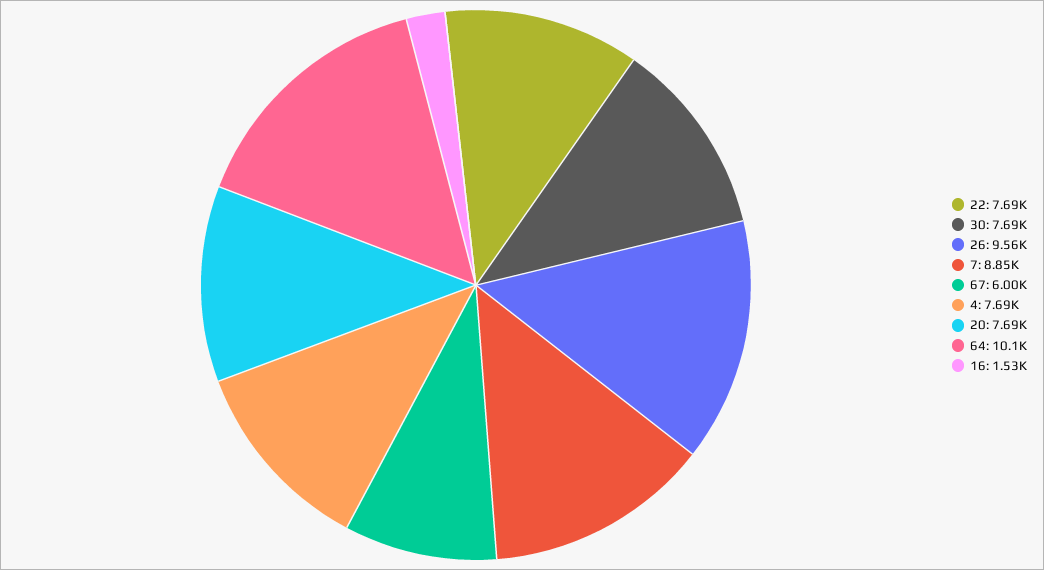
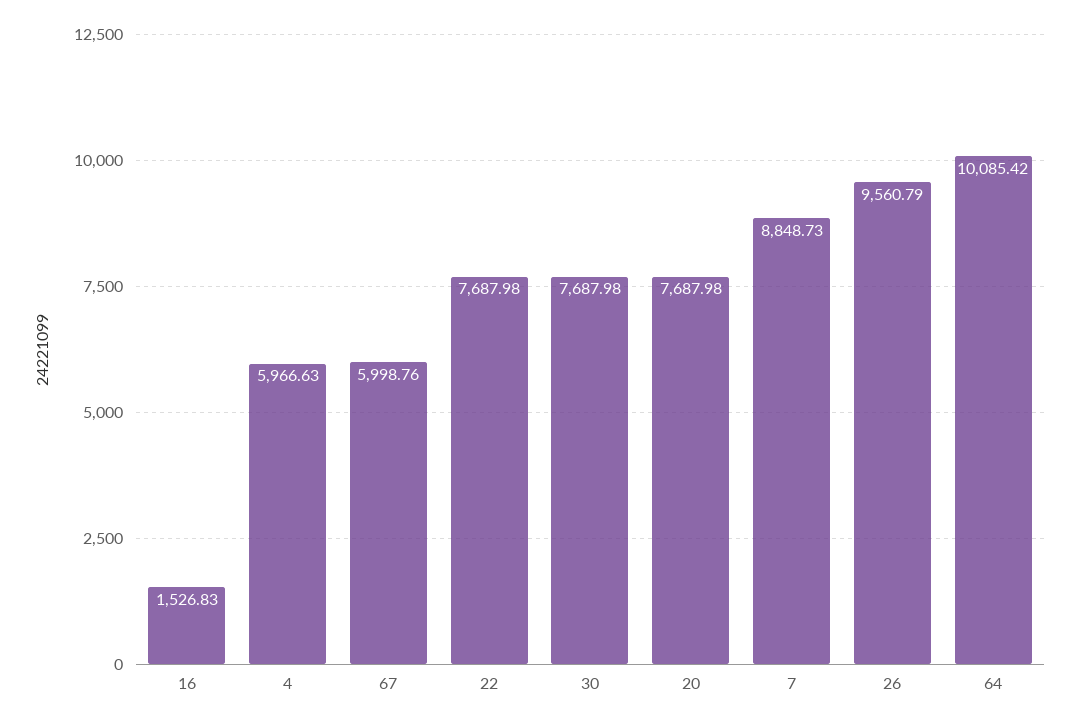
4: 7690 -> 5966.63

